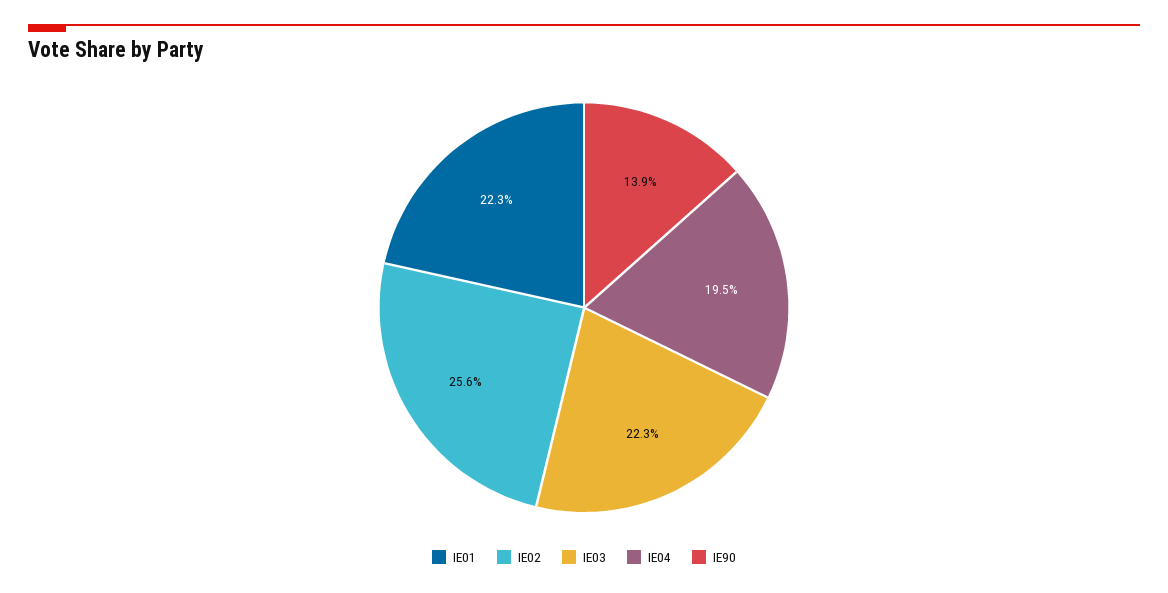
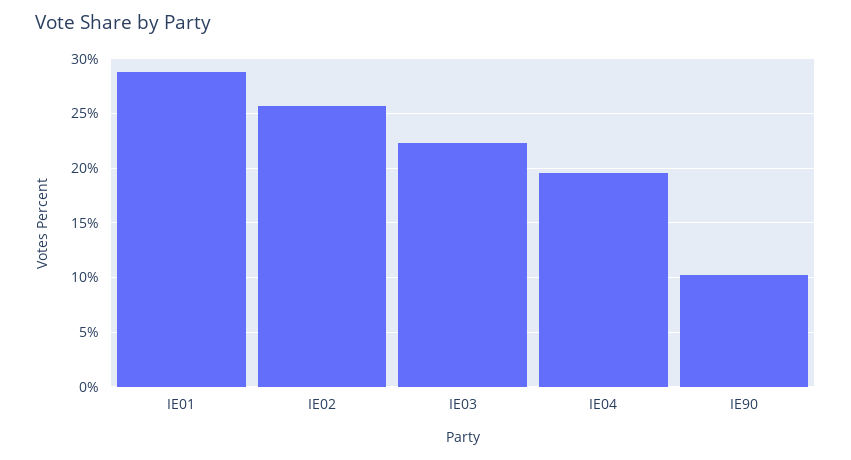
IE01: 22.3 -> 29
IE90: 13.9 -> 10

